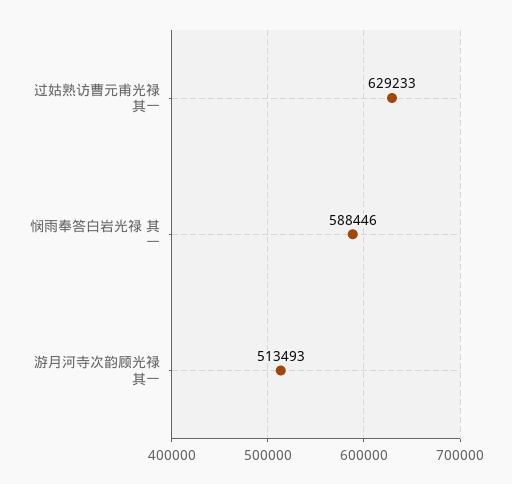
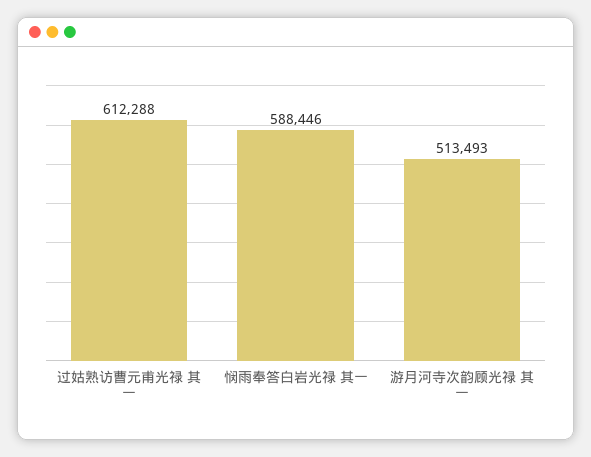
过姑熟访曹元甫光禄 其一: 629233 -> 612288

